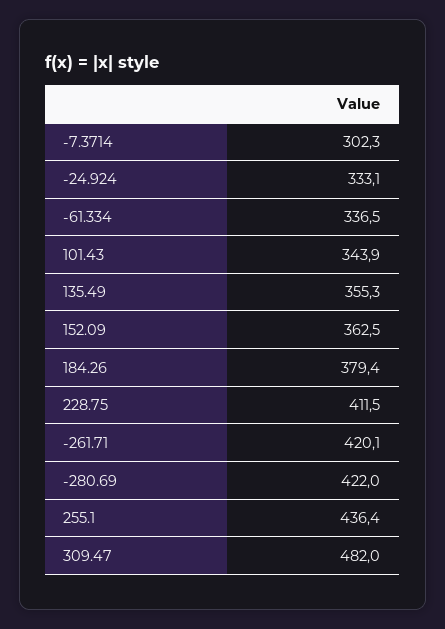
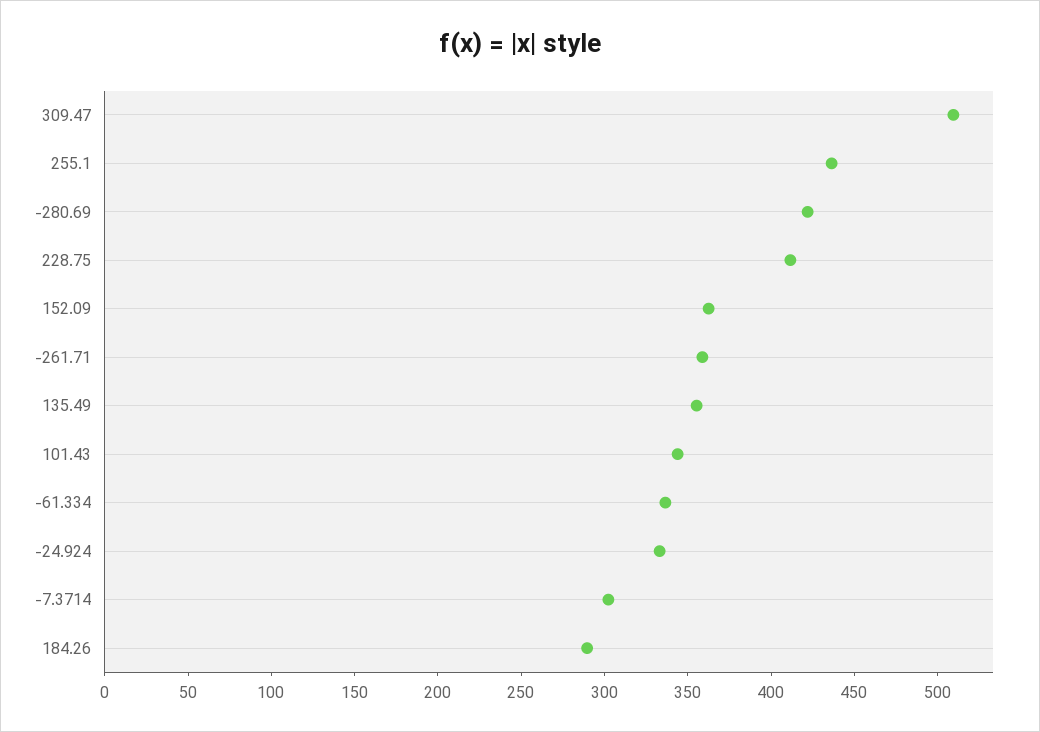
184.26: 379.4 -> 290
-261.71: 420.1 -> 360
309.47: 482 -> 510

